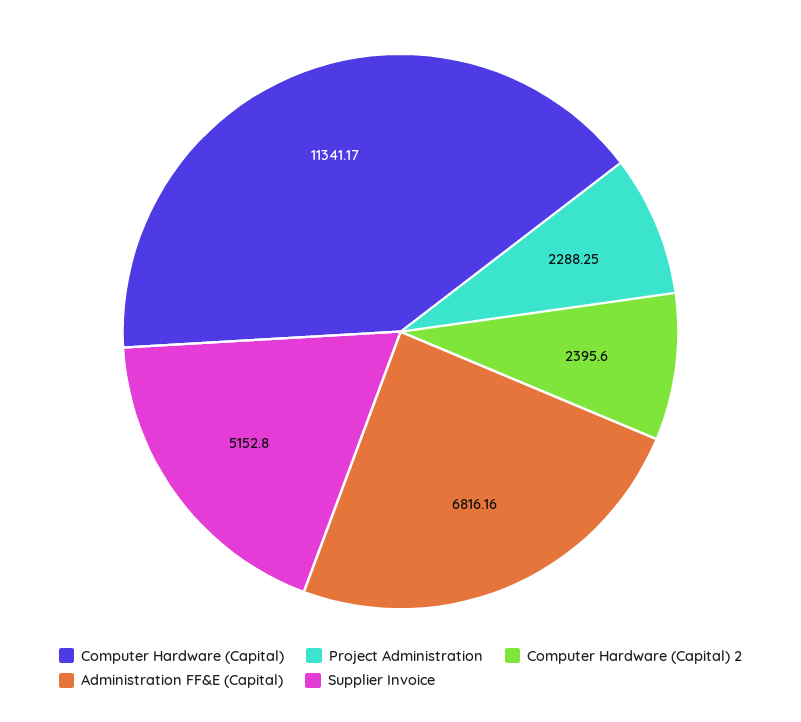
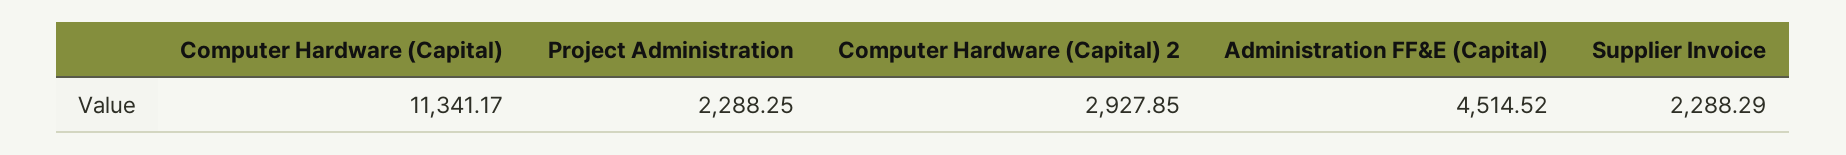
Computer Hardware (Capital) 2: 2395.6 -> 2927.85
Administration FF&E (Capital): 6816.16 -> 4514.52
Supplier Invoice: 5152.8 -> 2288.29

